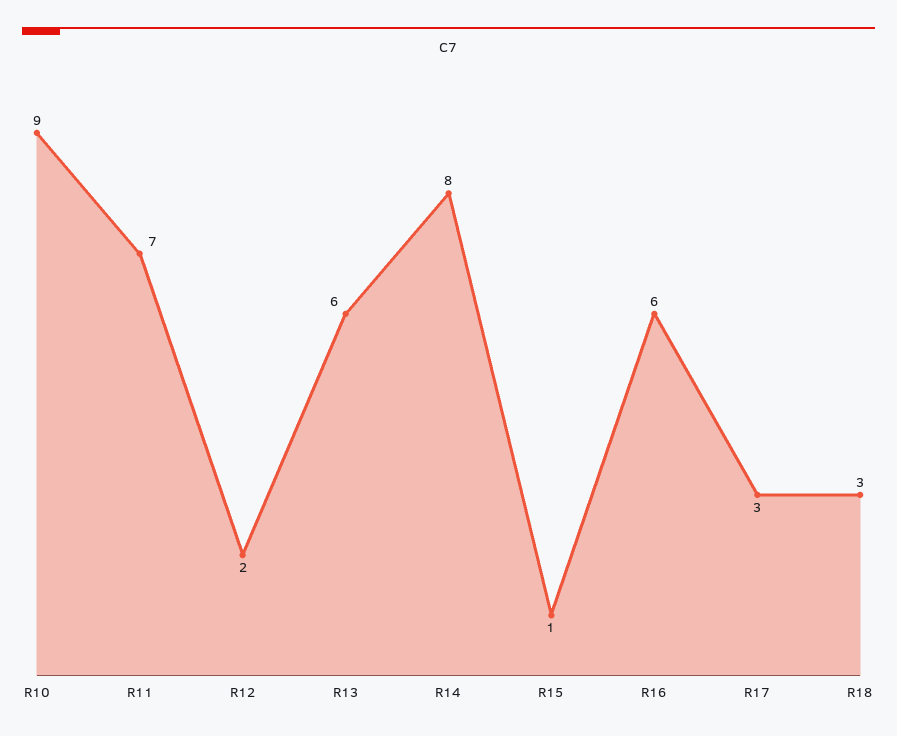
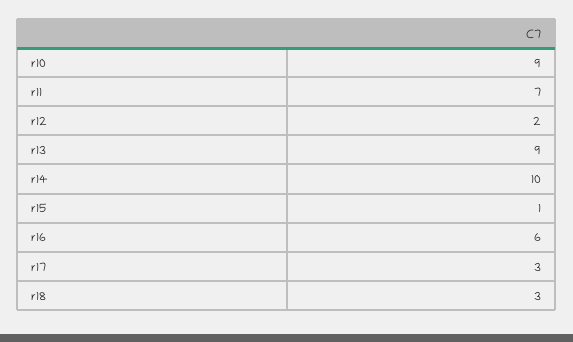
R13: 6 -> 9
R14: 8 -> 10

